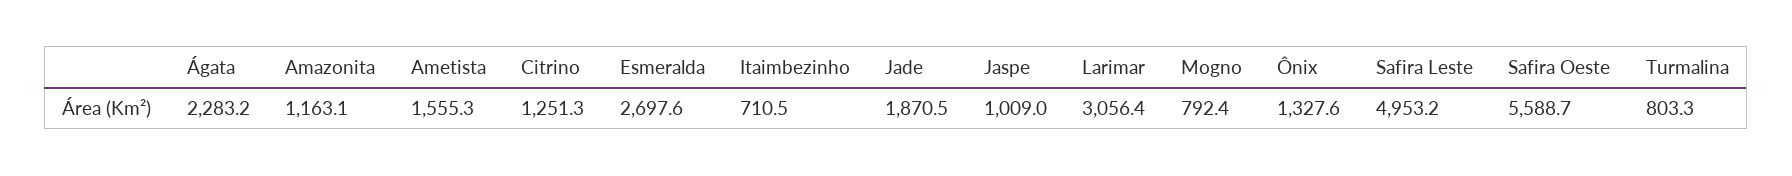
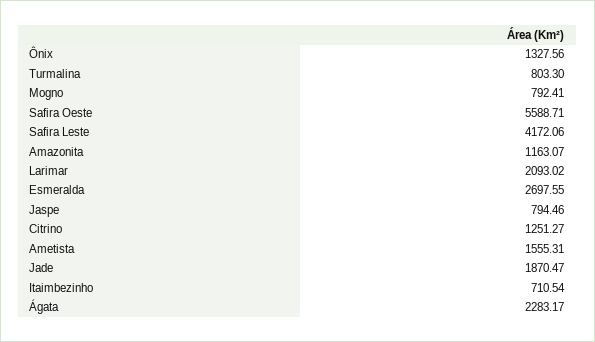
Jaspe: 1009 -> 794.46
Larimar: 3056.4 -> 2093.02
Safira Leste: 4953.2 -> 4172.06

